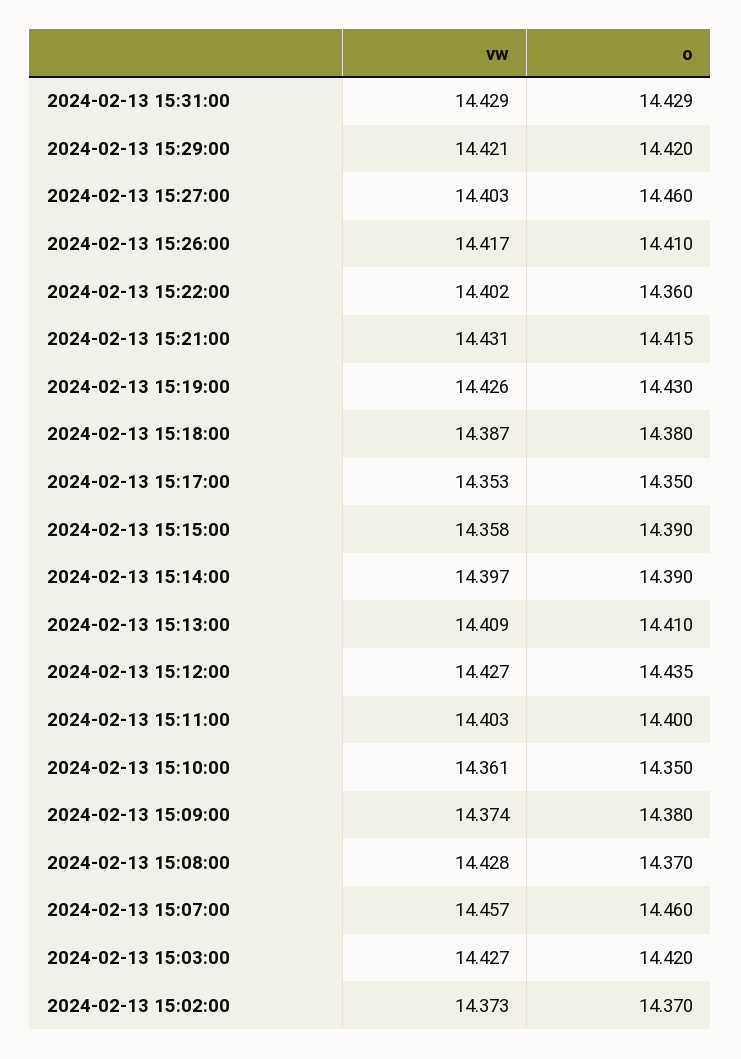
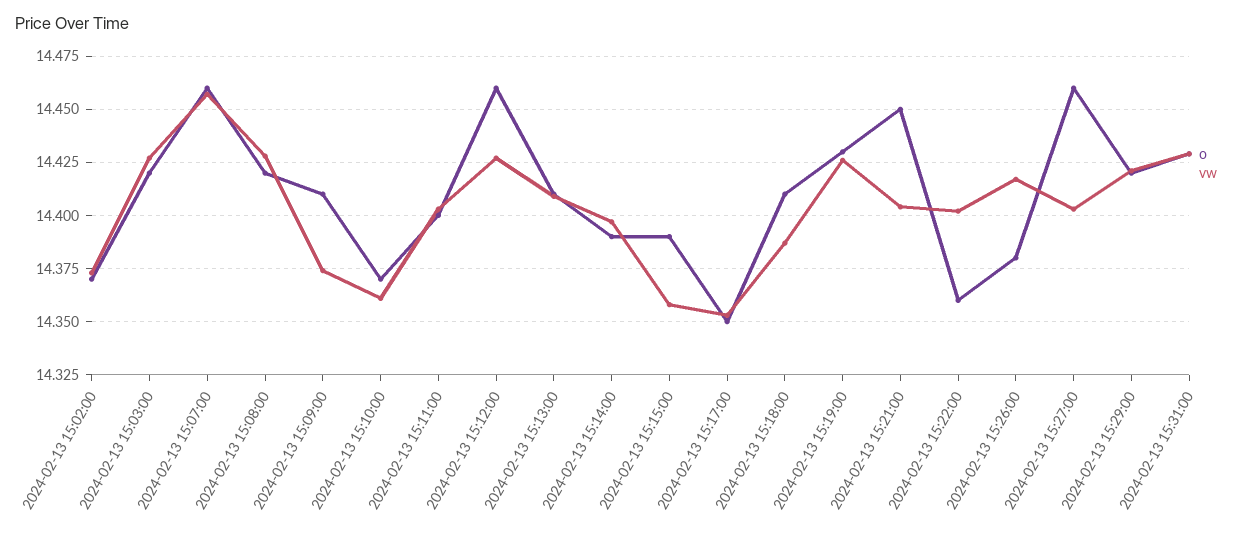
o, 2024-02-13 15:26:00: 14.41 -> 14.38
vw, 2024-02-13 15:21:00: 14.431 -> 14.405
o, 2024-02-13 15:21:00: 14.415 -> 14.45
o, 2024-02-13 15:18:00: 14.38 -> 14.41
o, 2024-02-13 15:12:00: 14.435 -> 14.46
o, 2024-02-13 15:10:00: 14.35 -> 14.37
o, 2024-02-13 15:09:00: 14.38 -> 14.41
o, 2024-02-13 15:08:00: 14.37 -> 14.42

